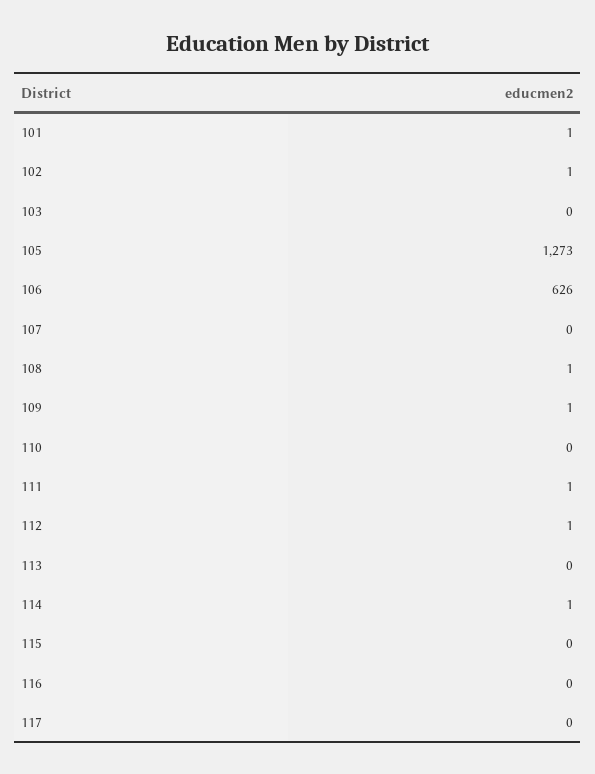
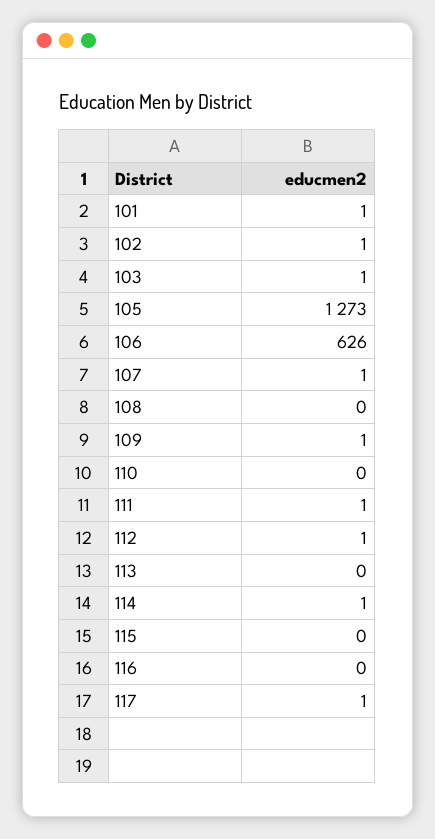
103: 0 -> 1
107: 0 -> 1
108: 1 -> 0
117: 0 -> 1

